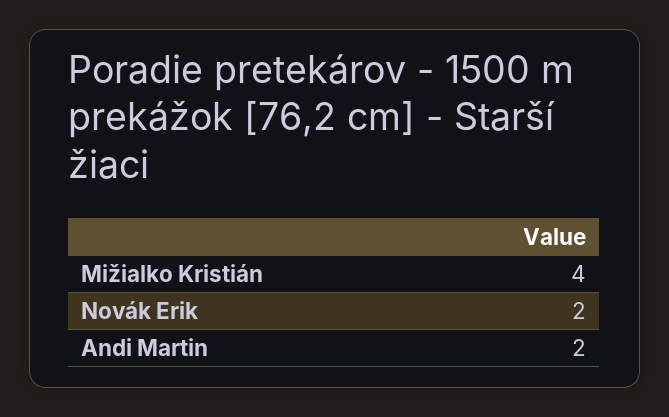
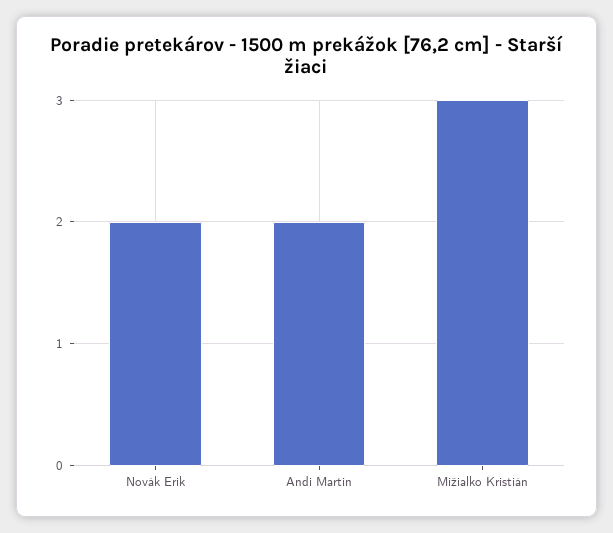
Mižialko Kristián: 4 -> 3

